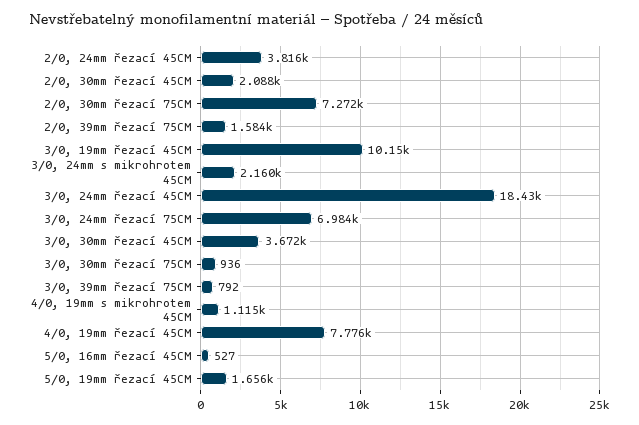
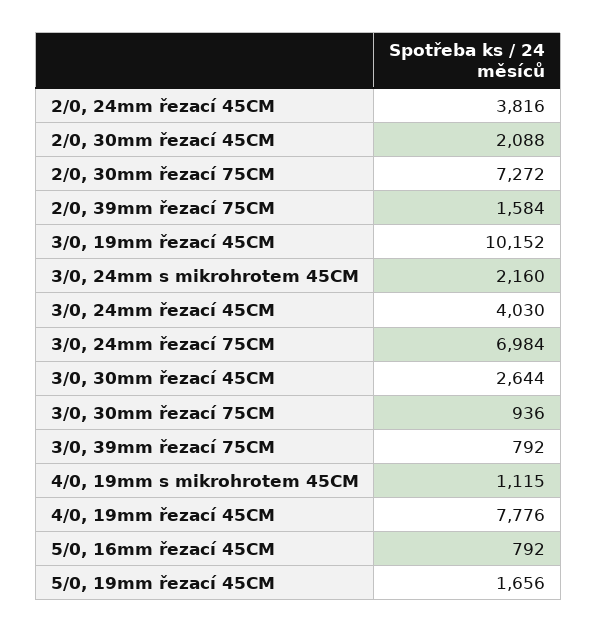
3/0, 24mm řezací 45CM: 18430 -> 4030
3/0, 30mm řezací 45CM: 3672 -> 2644
5/0, 16mm řezací 45CM: 527 -> 792

